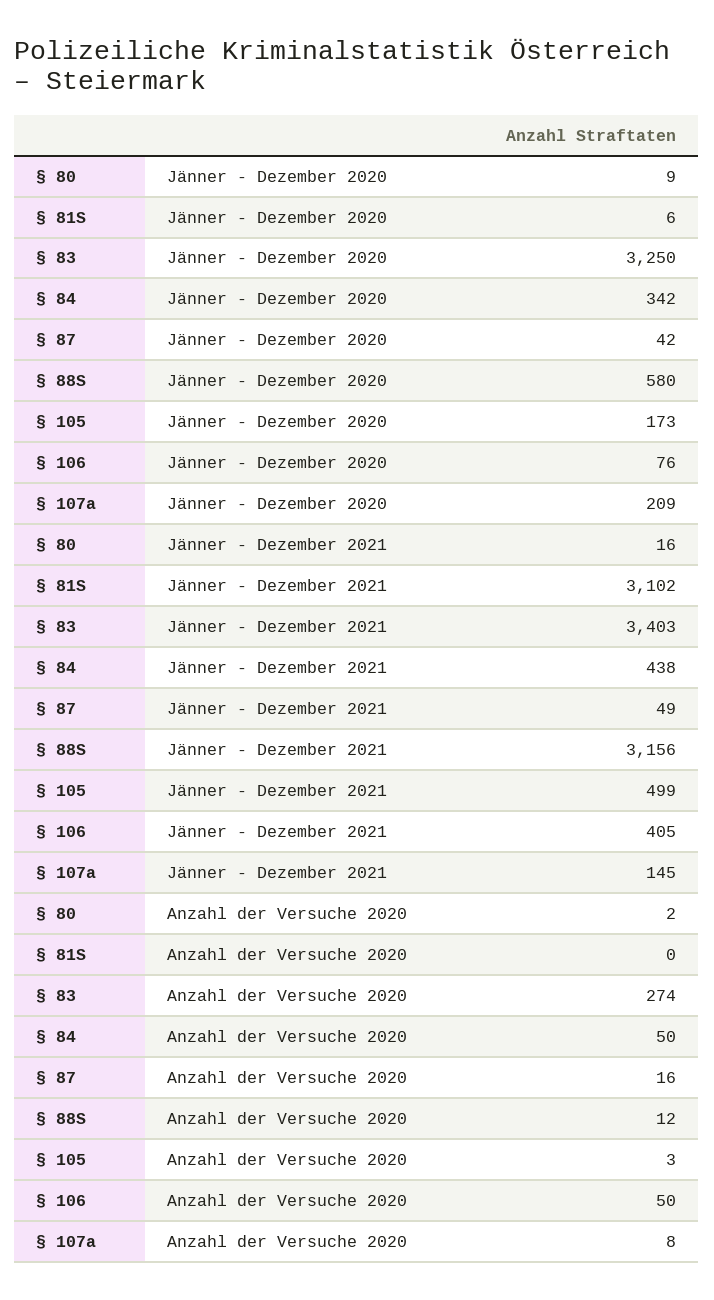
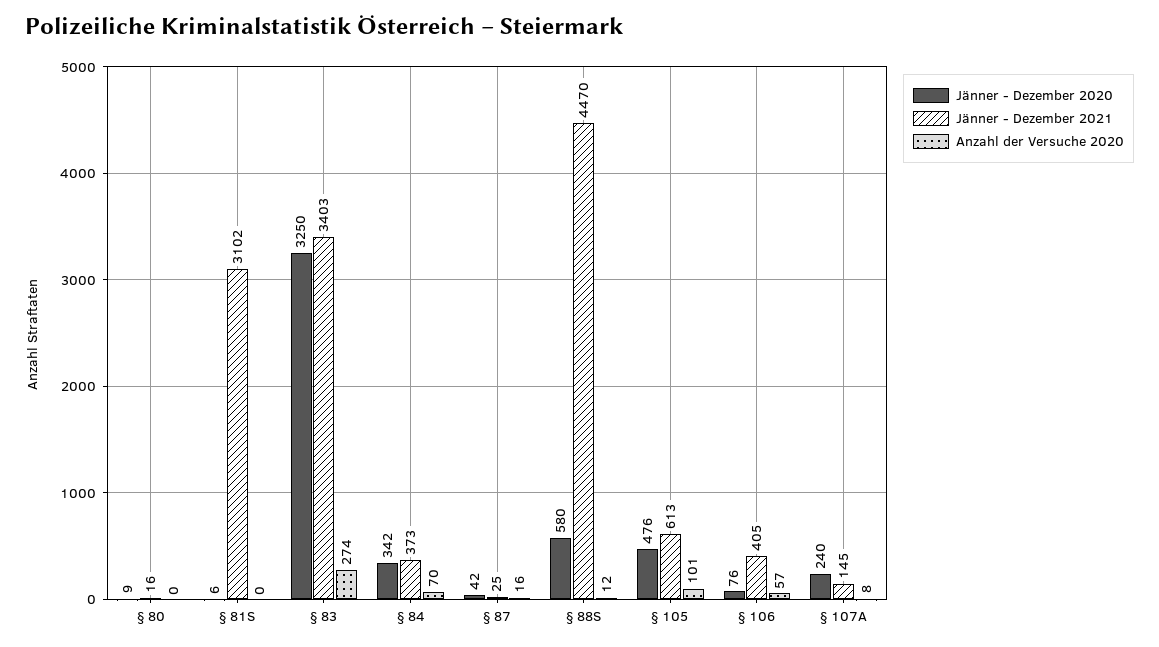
Jänner - Dezember 2020, § 105: 173 -> 476
Jänner - Dezember 2020, § 107a: 209 -> 240
Jänner - Dezember 2021, § 84: 438 -> 373
Jänner - Dezember 2021, § 87: 49 -> 25
Jänner - Dezember 2021, § 88S: 3156 -> 4470
Jänner - Dezember 2021, § 105: 499 -> 613
Anzahl der Versuche 2020, § 80: 2 -> 0
Anzahl der Versuche 2020, § 84: 50 -> 70
Anzahl der Versuche 2020, § 105: 3 -> 101
Anzahl der Versuche 2020, § 106: 50 -> 57

